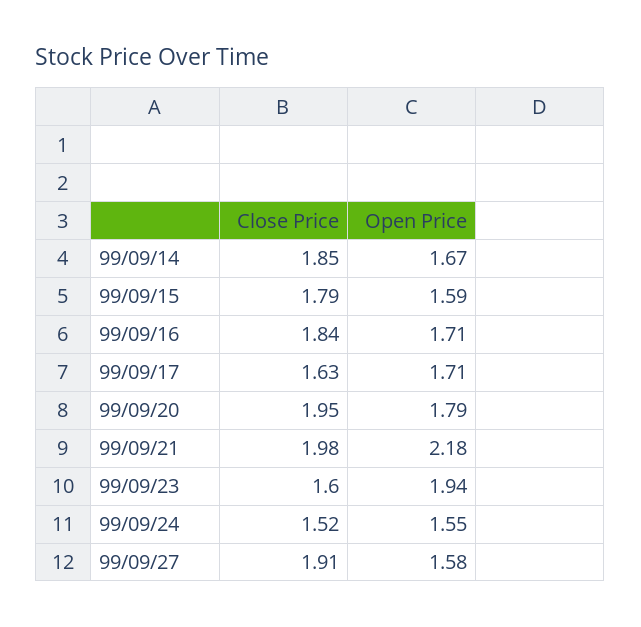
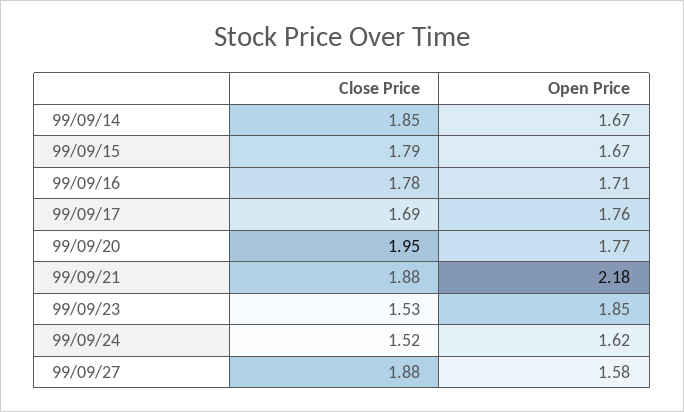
Open Price, 99/09/15: 1.59 -> 1.67
Close Price, 99/09/16: 1.84 -> 1.78
Close Price, 99/09/17: 1.63 -> 1.69
Open Price, 99/09/17: 1.71 -> 1.76
Open Price, 99/09/20: 1.79 -> 1.77
Close Price, 99/09/21: 1.98 -> 1.88
Close Price, 99/09/23: 1.6 -> 1.53
Open Price, 99/09/23: 1.94 -> 1.85
Open Price, 99/09/24: 1.55 -> 1.62
Close Price, 99/09/27: 1.91 -> 1.88

